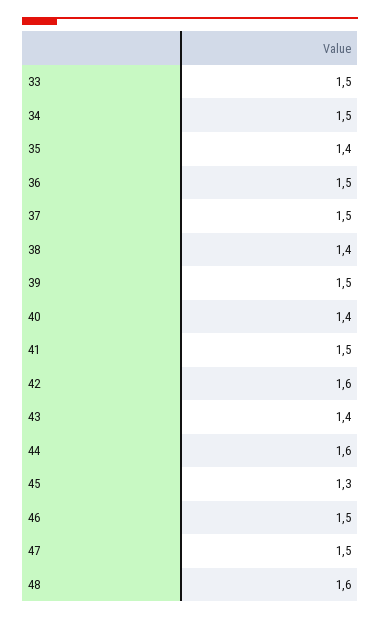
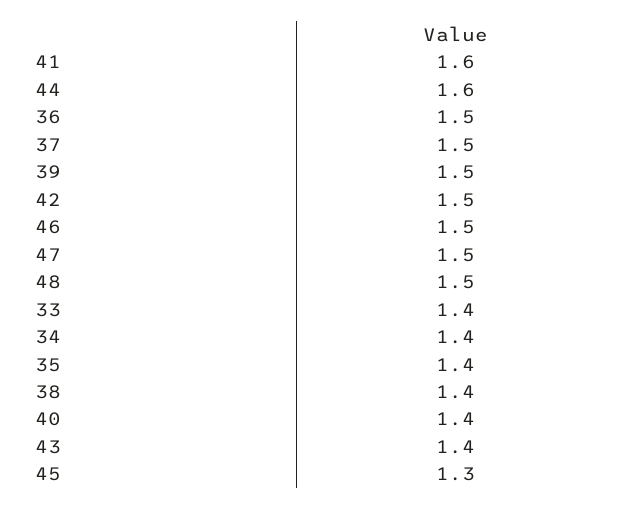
33: 1.5 -> 1.4
34: 1.5 -> 1.4
41: 1.5 -> 1.6
42: 1.6 -> 1.5
48: 1.6 -> 1.5

